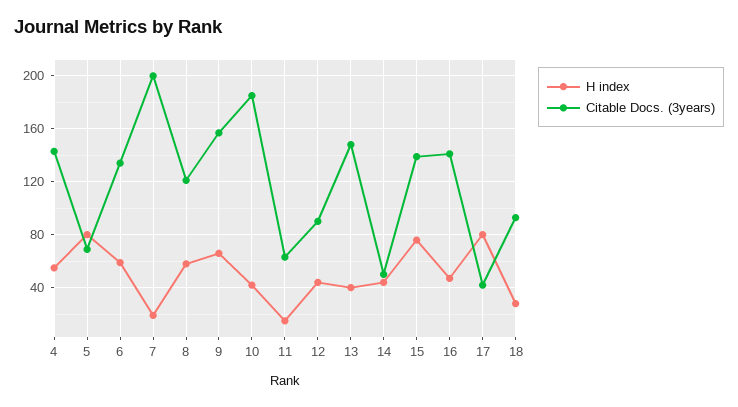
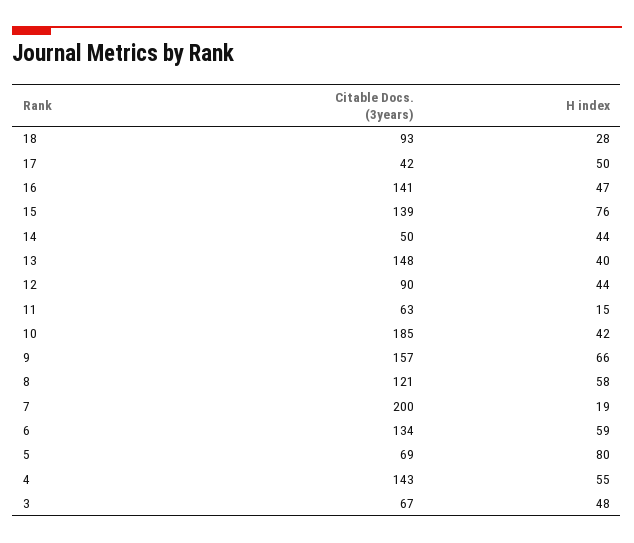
H index, 17: 80 -> 50
Citable Docs. (3years), 3: none -> 67
H index, 3: none -> 48

